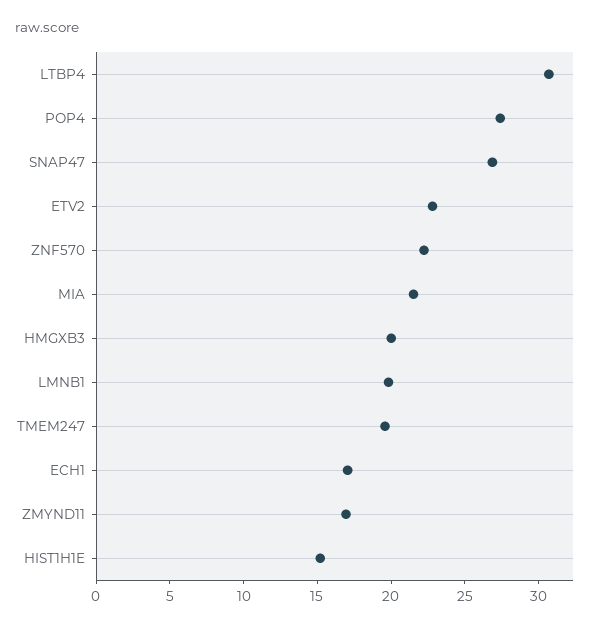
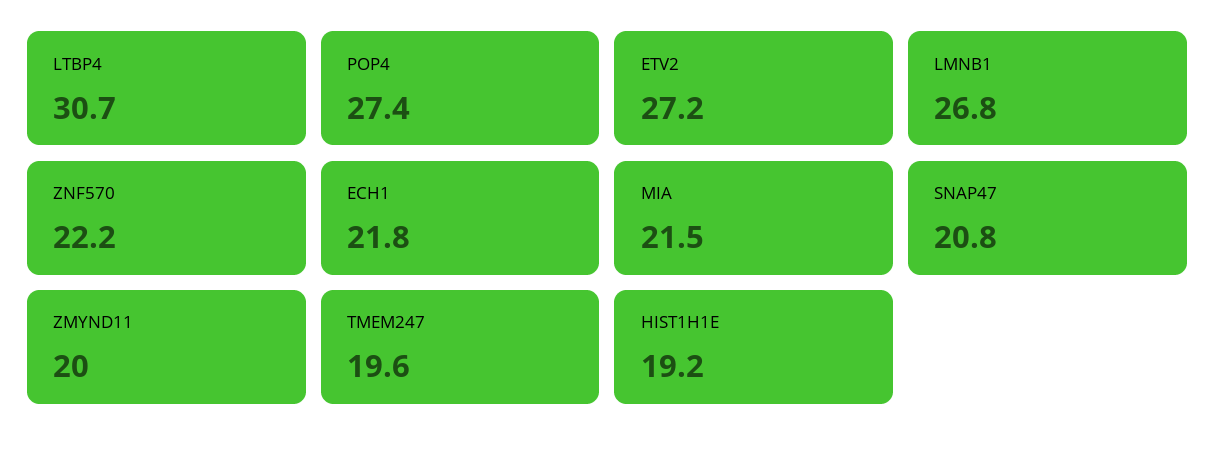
SNAP47: 27 -> 20.8
ETV2: 23 -> 27.2
HMGXB3: 20 -> none
LMNB1: 20 -> 26.8
ECH1: 17 -> 21.8
ZMYND11: 17 -> 20
HIST1H1E: 15 -> 19.2

